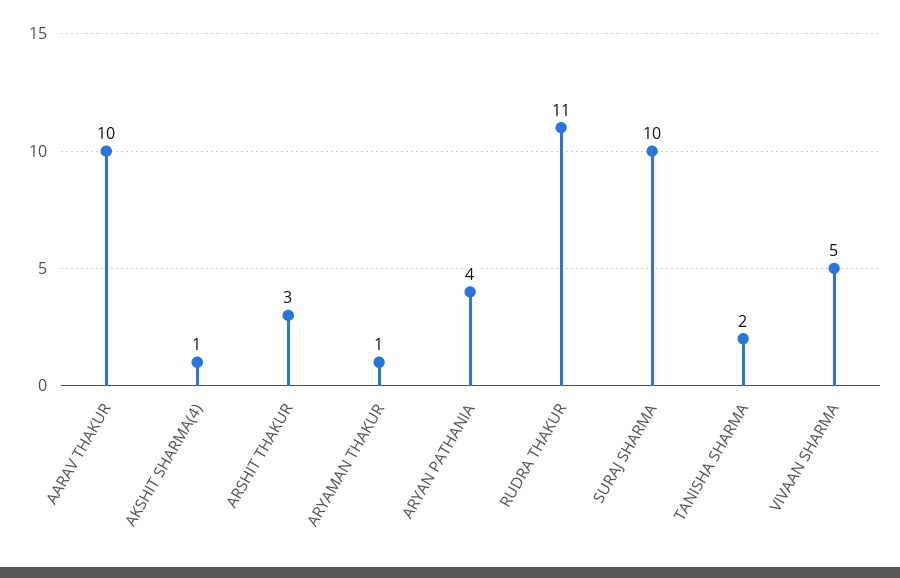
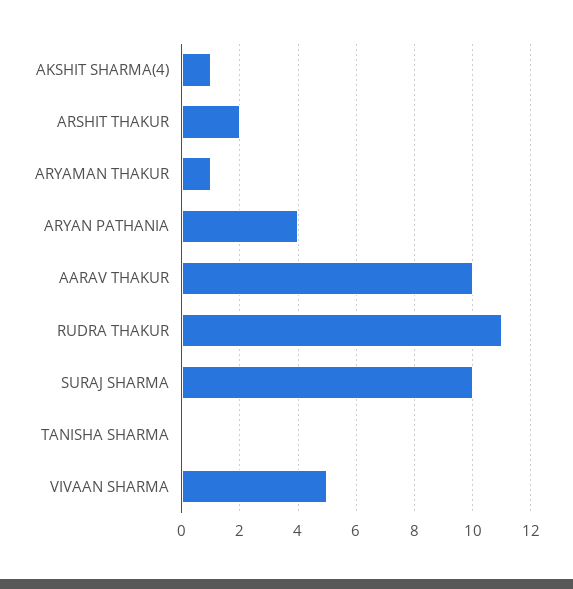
ARSHIT THAKUR: 3 -> 2
TANISHA SHARMA: 2 -> 0

